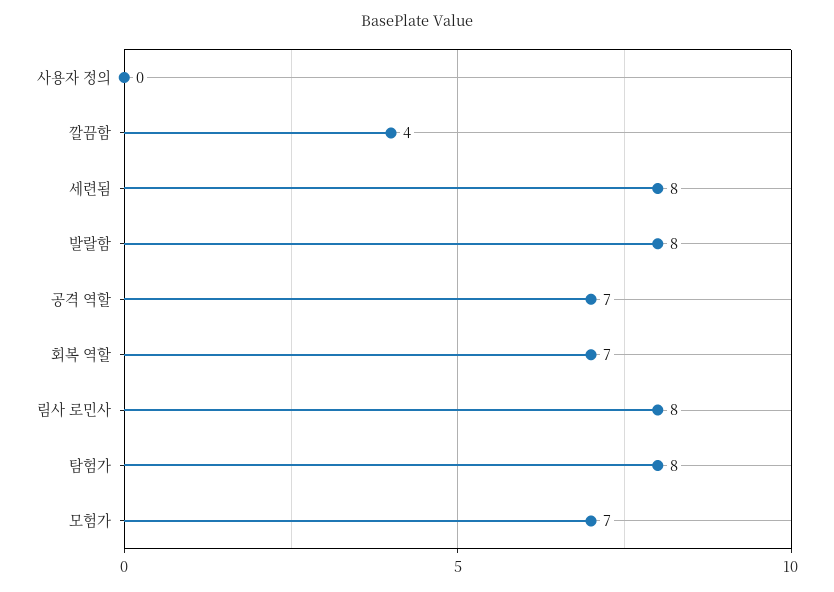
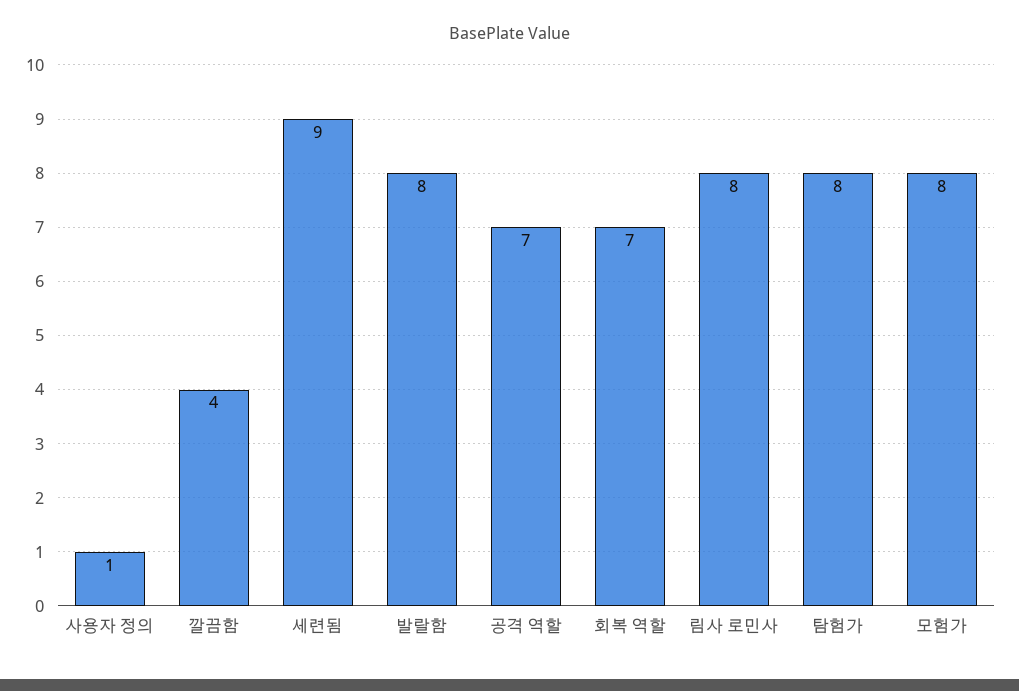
사용자 정의: 0 -> 1
세련됨: 8 -> 9
모험가: 7 -> 8

